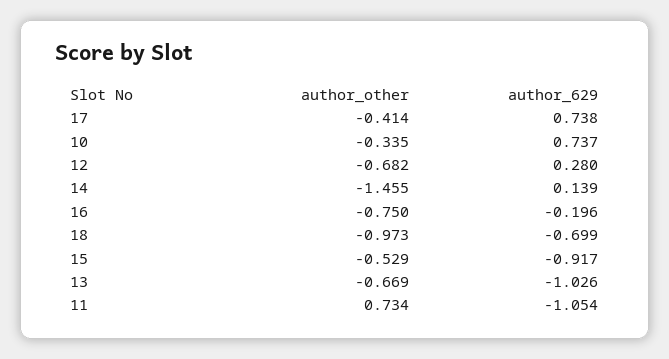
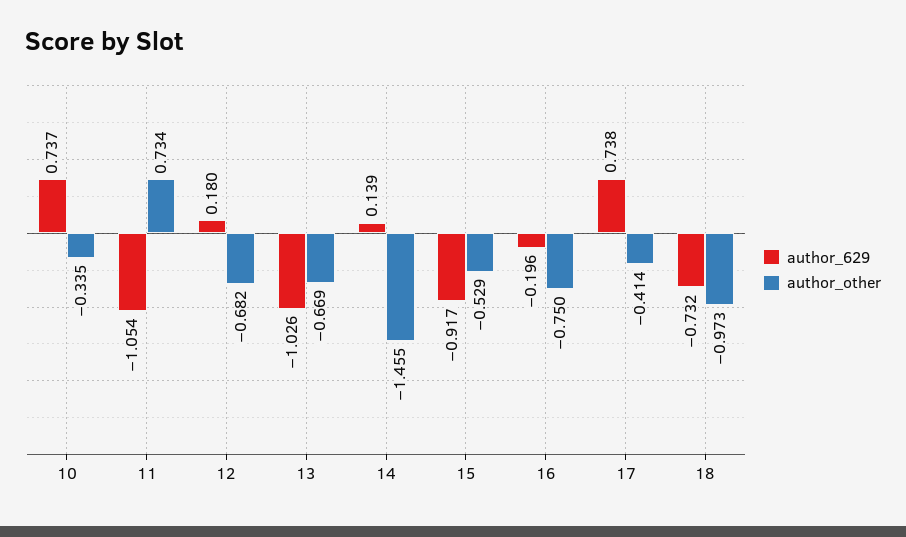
author_629, 12: 0.28 -> 0.18
author_629, 18: -0.699 -> -0.732

